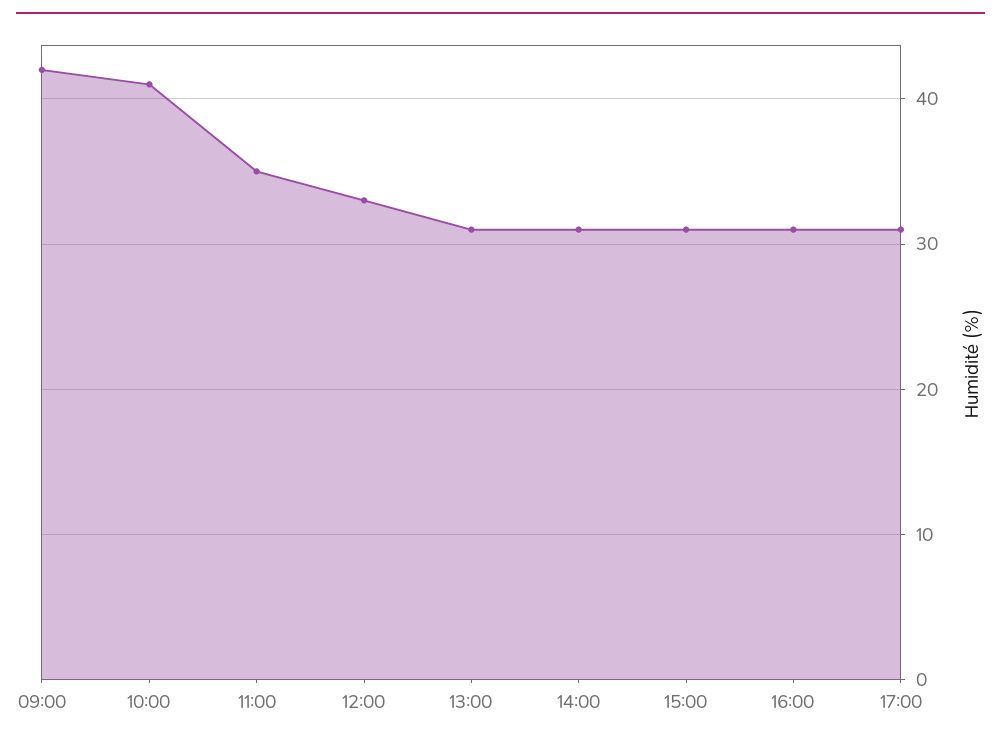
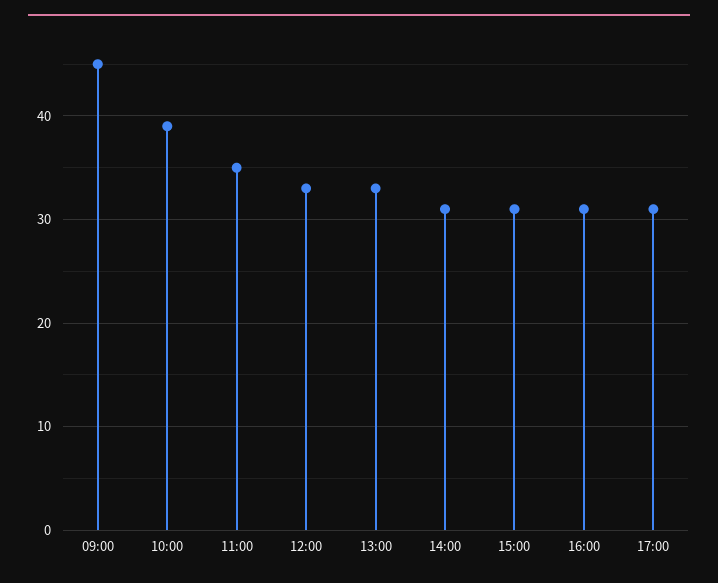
09:00: 42 -> 45
10:00: 41 -> 39
13:00: 31 -> 33

